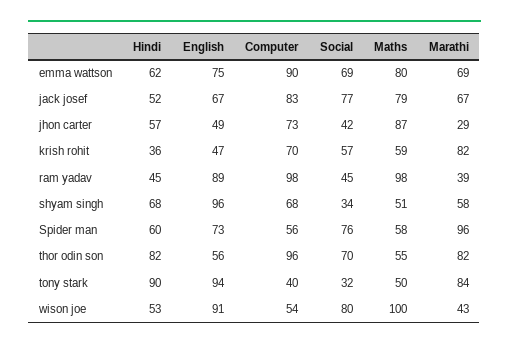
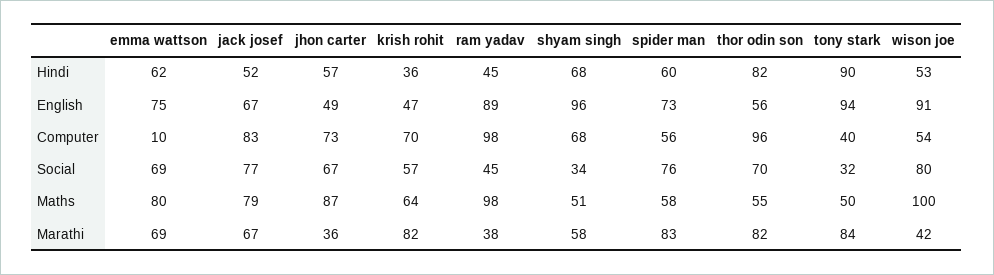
Computer, emma wattson: 90 -> 10
Social, jhon carter: 42 -> 67
Marathi, jhon carter: 29 -> 36
Maths, krish rohit: 59 -> 64
Marathi, ram yadav: 39 -> 38
Marathi, Spider man: 96 -> 83
Marathi, wison joe: 43 -> 42

